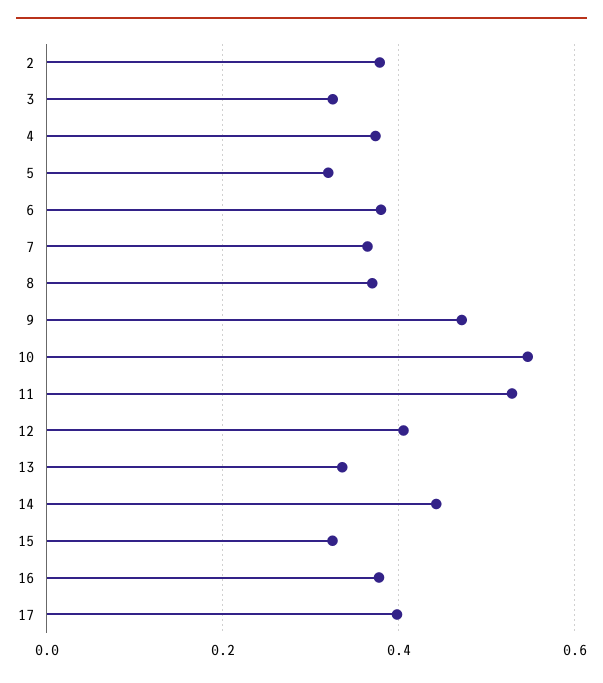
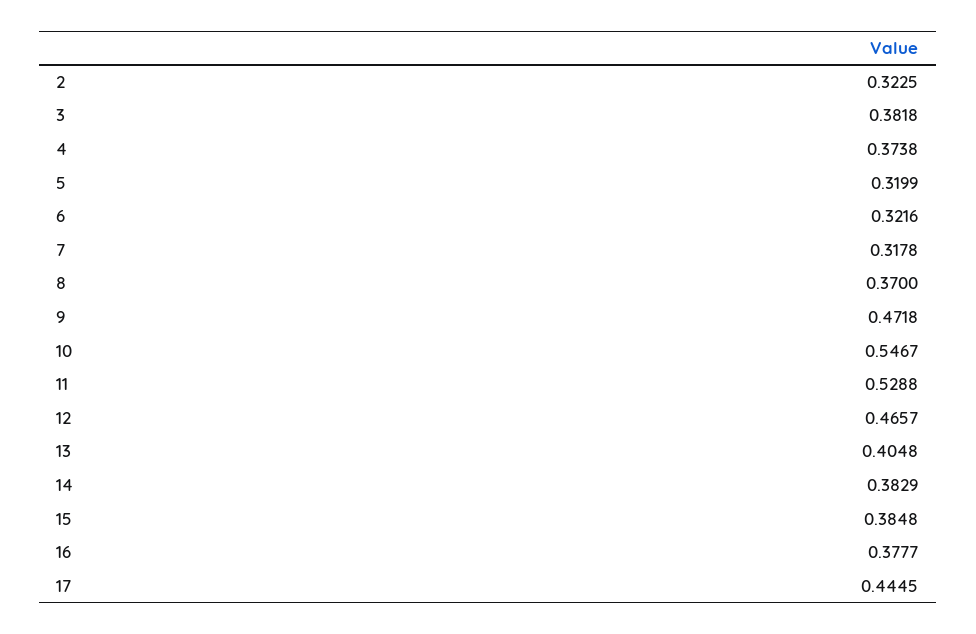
2: 0.38 -> 0.3225
3: 0.32 -> 0.3818
6: 0.38 -> 0.3216
7: 0.36 -> 0.3178
12: 0.4 -> 0.4657
13: 0.34 -> 0.4048
14: 0.44 -> 0.3829
15: 0.32 -> 0.3848
17: 0.4 -> 0.4445

